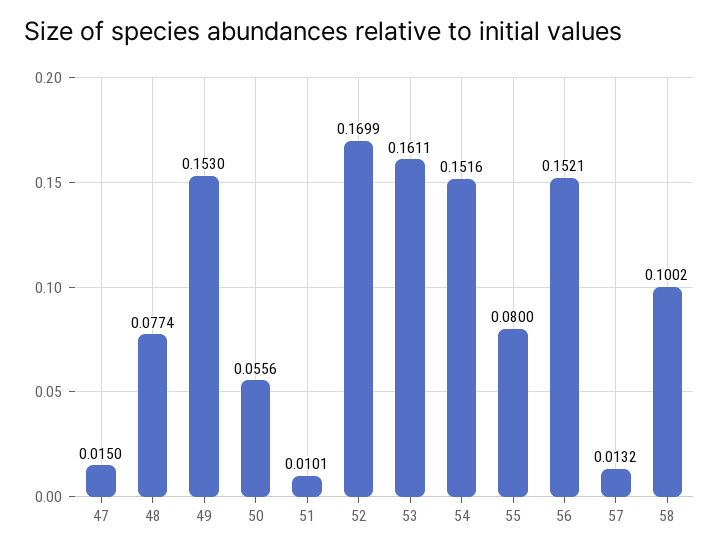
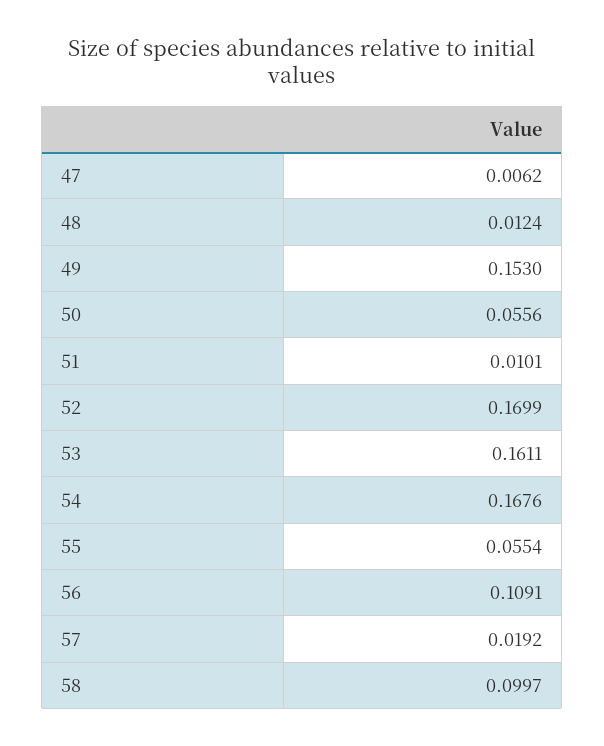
47: 0.015 -> 0.0062
48: 0.0774 -> 0.0124
54: 0.1516 -> 0.1676
55: 0.08 -> 0.0554
56: 0.1521 -> 0.1091
57: 0.0132 -> 0.0192
58: 0.1002 -> 0.0997

